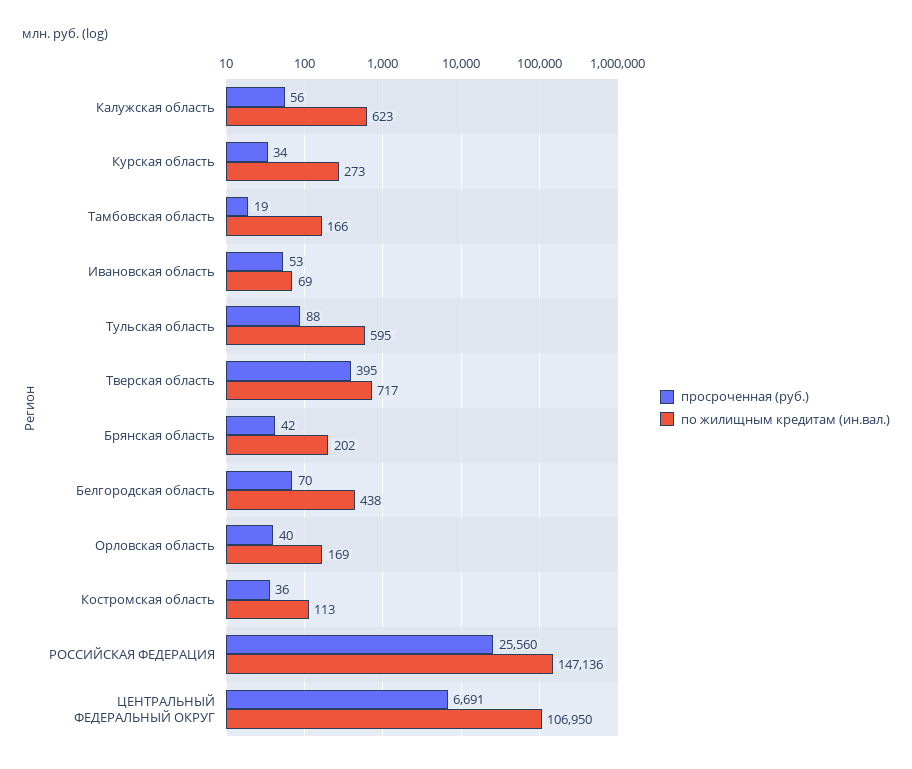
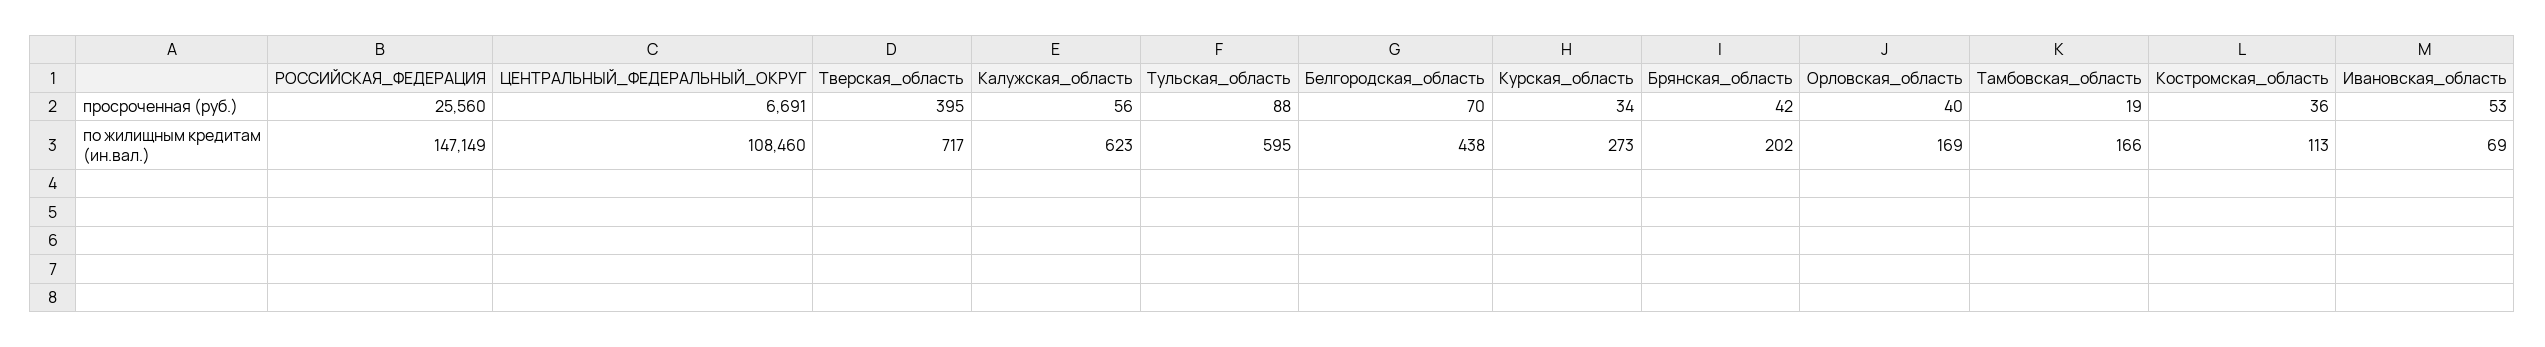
по жилищным кредитам (ин.вал.), РОССИЙСКАЯ ФЕДЕРАЦИЯ: 147136 -> 147149
по жилищным кредитам (ин.вал.), ЦЕНТРАЛЬНЫЙ ФЕДЕРАЛЬНЫЙ ОКРУГ: 106950 -> 108460

